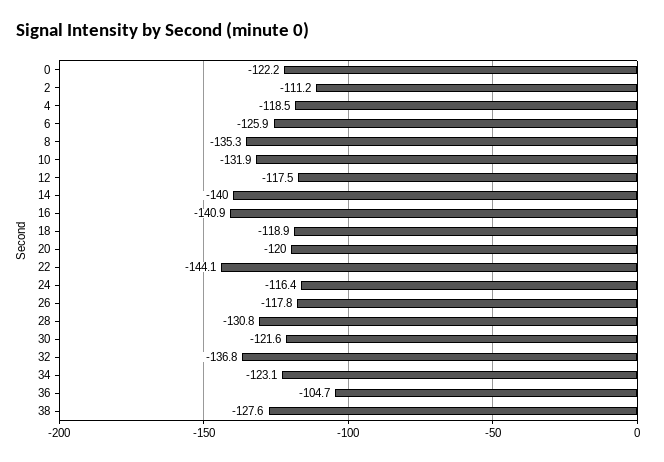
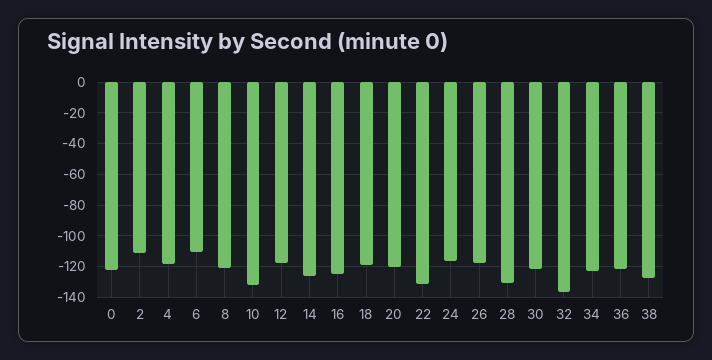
6: -125.9 -> -110
8: -135.3 -> -120
14: -140 -> -125
16: -140.9 -> -125
22: -144.1 -> -130
36: -104.7 -> -120

